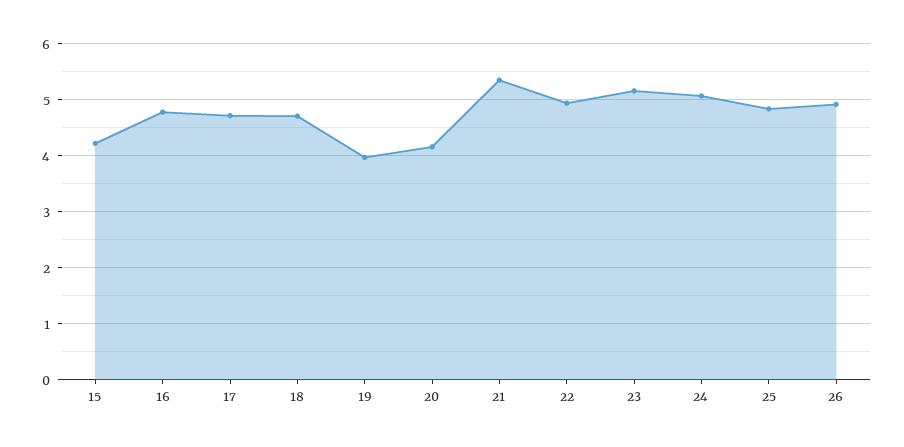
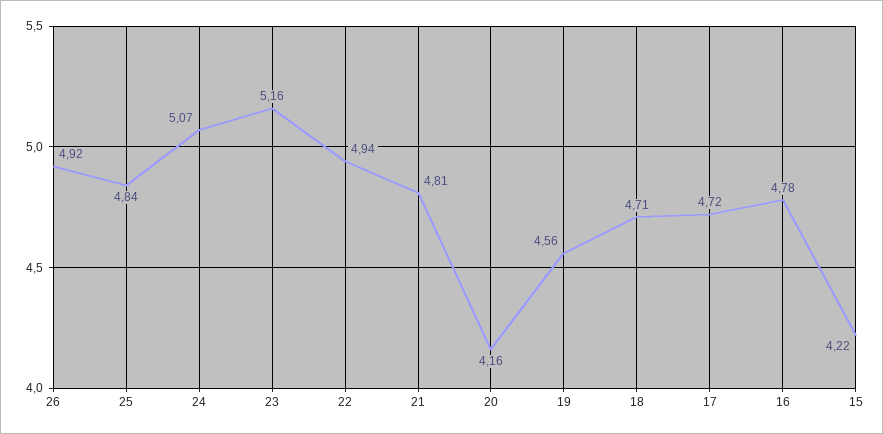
19: 4 -> 4.56
21: 5.4 -> 4.81

